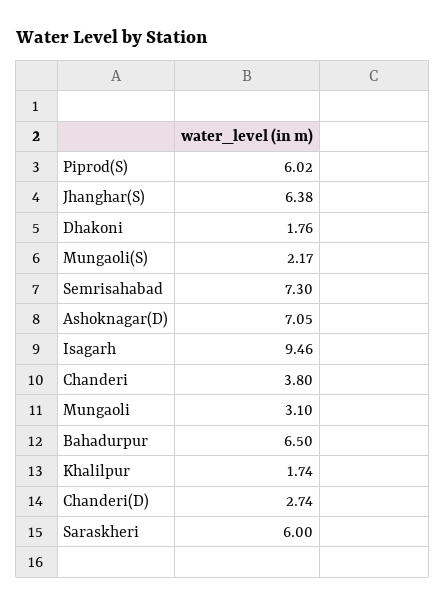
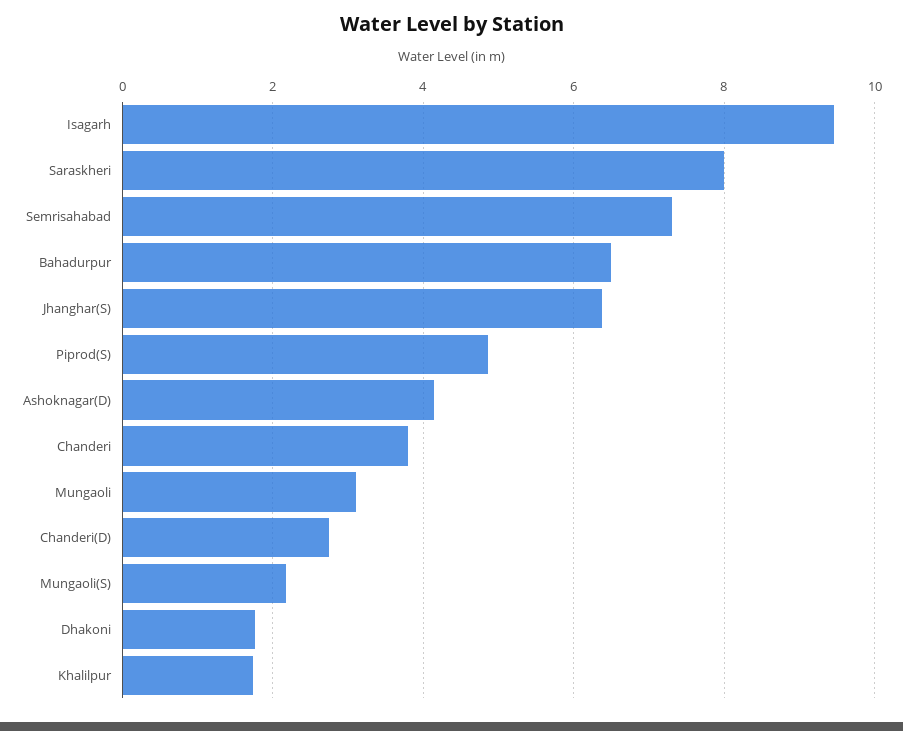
Piprod(S): 6.02 -> 4.8
Ashoknagar(D): 7.05 -> 4.2
Saraskheri: 6 -> 8

